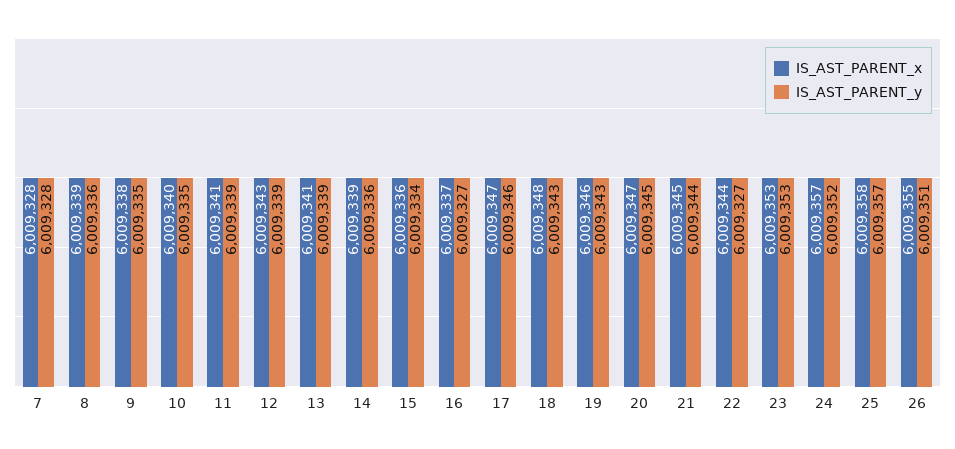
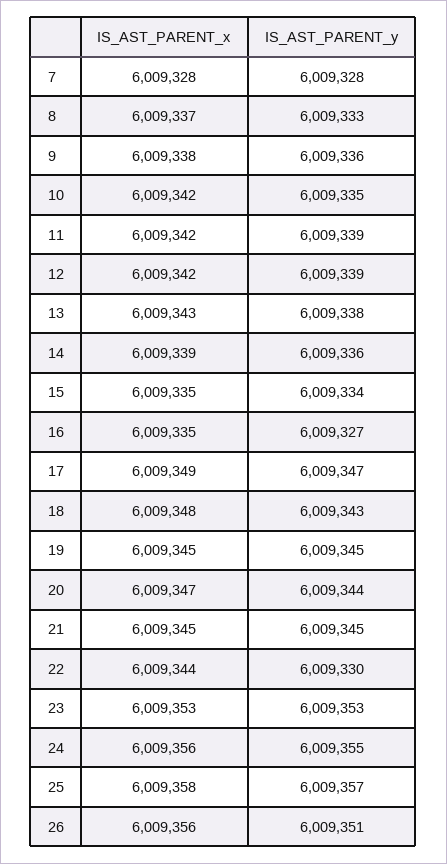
IS_AST_PARENT_x, 8: 6009339 -> 6009337
IS_AST_PARENT_y, 8: 6009336 -> 6009333
IS_AST_PARENT_y, 9: 6009335 -> 6009336
IS_AST_PARENT_x, 10: 6009340 -> 6009342
IS_AST_PARENT_x, 11: 6009341 -> 6009342
IS_AST_PARENT_x, 12: 6009343 -> 6009342
IS_AST_PARENT_x, 13: 6009341 -> 6009343
IS_AST_PARENT_y, 13: 6009339 -> 6009338
IS_AST_PARENT_x, 15: 6009336 -> 6009335
IS_AST_PARENT_x, 16: 6009337 -> 6009335
IS_AST_PARENT_x, 17: 6009347 -> 6009349
IS_AST_PARENT_y, 17: 6009346 -> 6009347
IS_AST_PARENT_x, 19: 6009346 -> 6009345
IS_AST_PARENT_y, 19: 6009343 -> 6009345
IS_AST_PARENT_y, 20: 6009345 -> 6009344
IS_AST_PARENT_y, 21: 6009344 -> 6009345
IS_AST_PARENT_y, 22: 6009327 -> 6009330
IS_AST_PARENT_x, 24: 6009357 -> 6009356
IS_AST_PARENT_y, 24: 6009352 -> 6009355
IS_AST_PARENT_x, 26: 6009355 -> 6009356

